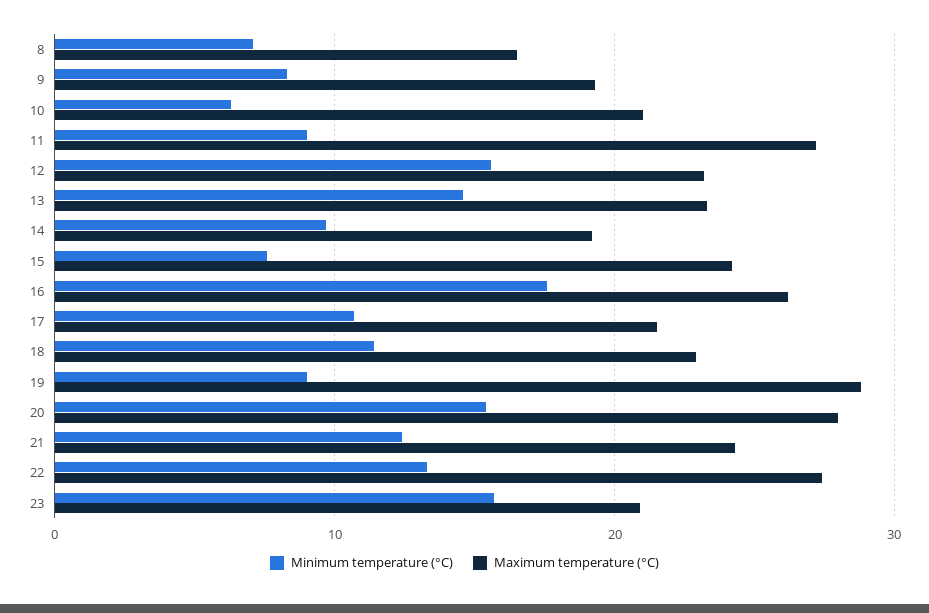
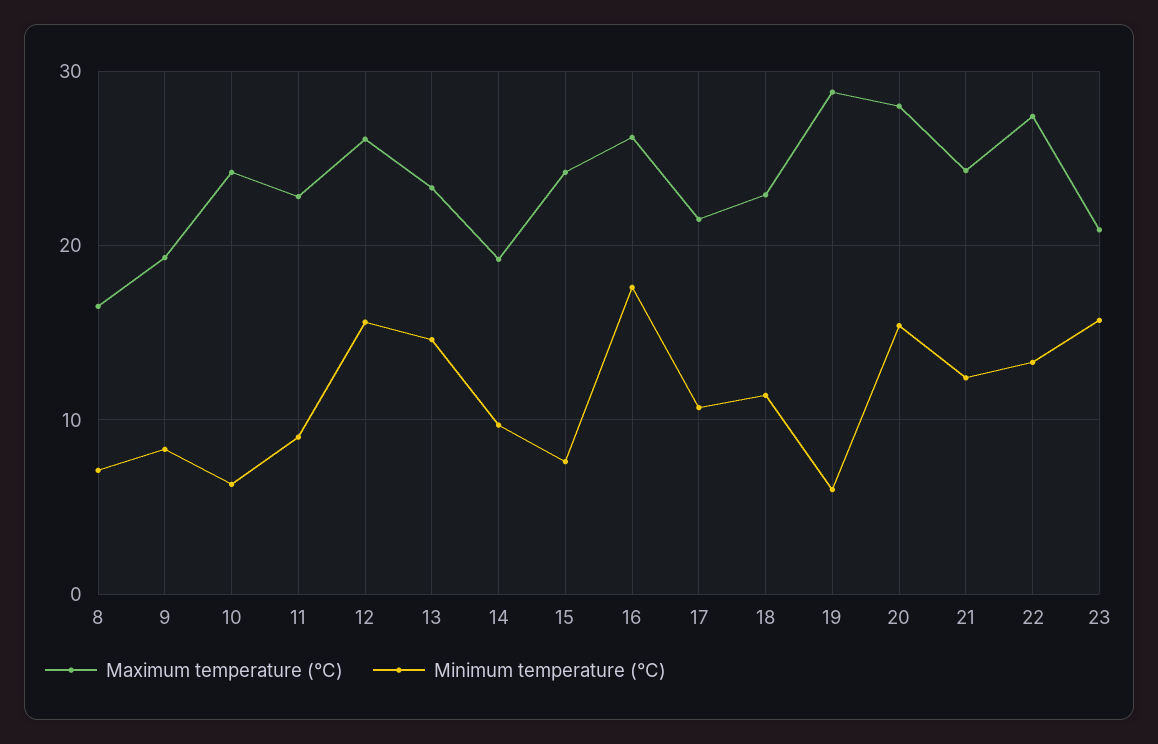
Maximum temperature (°C), 10: 21 -> 24
Maximum temperature (°C), 11: 27 -> 23
Maximum temperature (°C), 12: 23 -> 26
Minimum temperature (°C), 19: 9 -> 6

